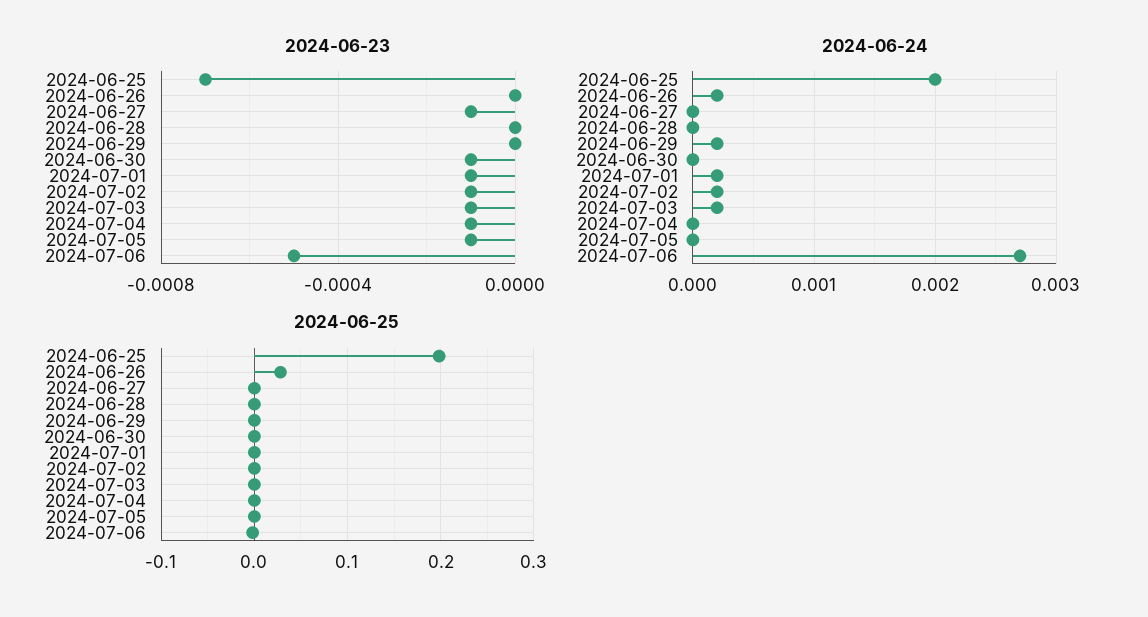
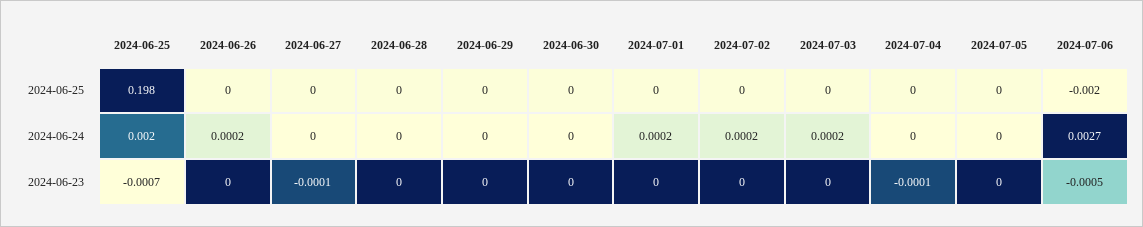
2024-06-23, 2024-06-30: -0.0001 -> 0
2024-06-23, 2024-07-01: -0.0001 -> 0
2024-06-23, 2024-07-02: -0.0001 -> 0
2024-06-23, 2024-07-03: -0.0001 -> 0
2024-06-23, 2024-07-05: -0.0001 -> 0
2024-06-24, 2024-06-29: 0.0002 -> 0
2024-06-25, 2024-06-26: 0.03 -> 0

